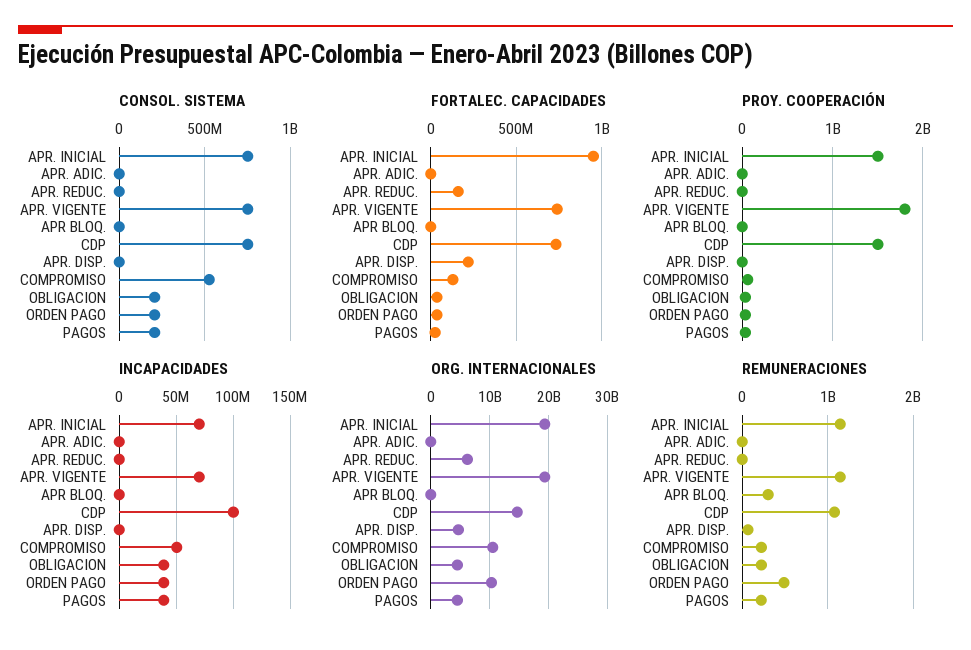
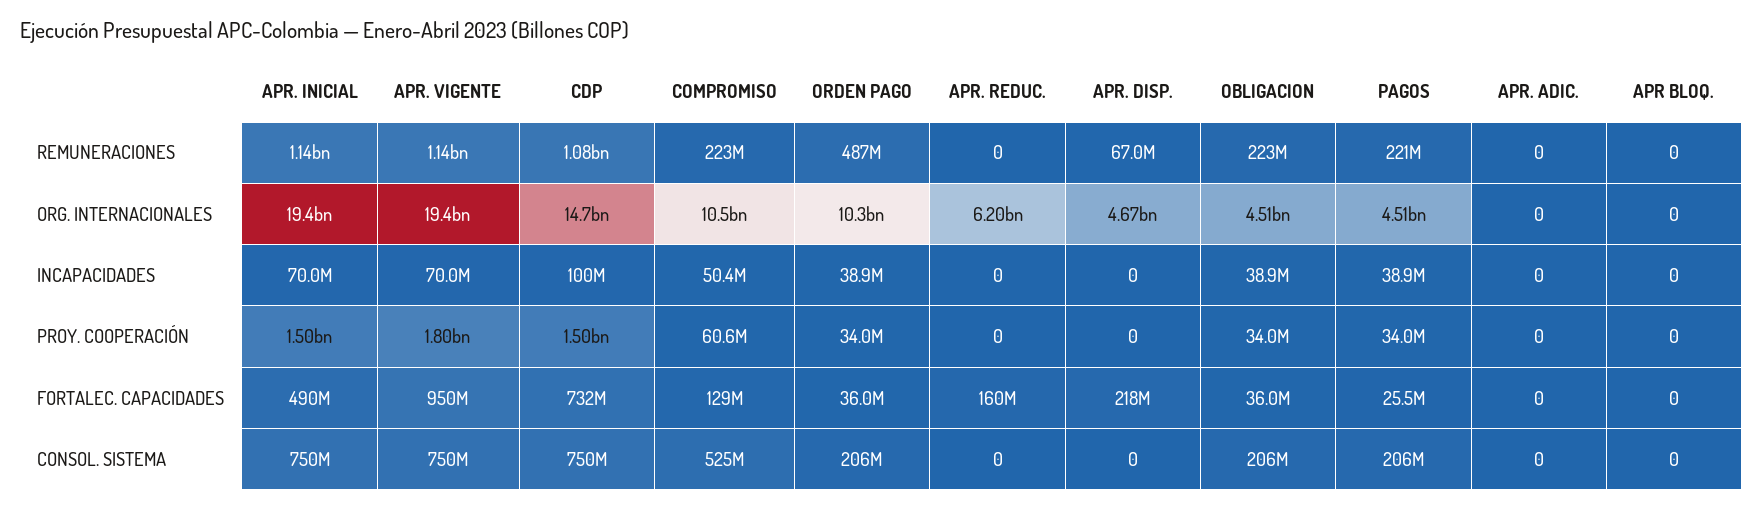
FORTALEC. CAPACIDADES, APR. INICIAL: 950000000 -> 490000000
FORTALEC. CAPACIDADES, APR. VIGENTE: 750000000 -> 950000000
REMUNERACIONES, APR BLOQ.: 300000000 -> 0

